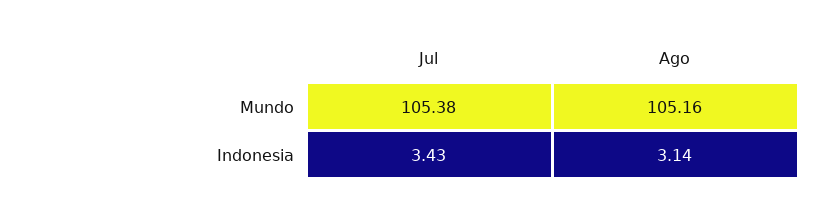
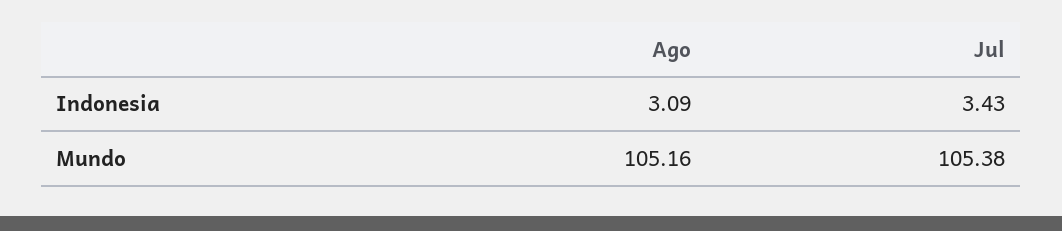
Ago, Indonesia: 3.14 -> 3.09

